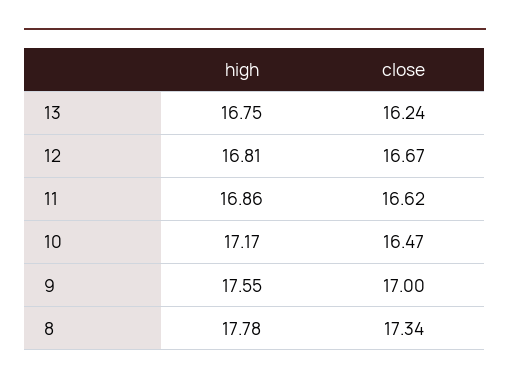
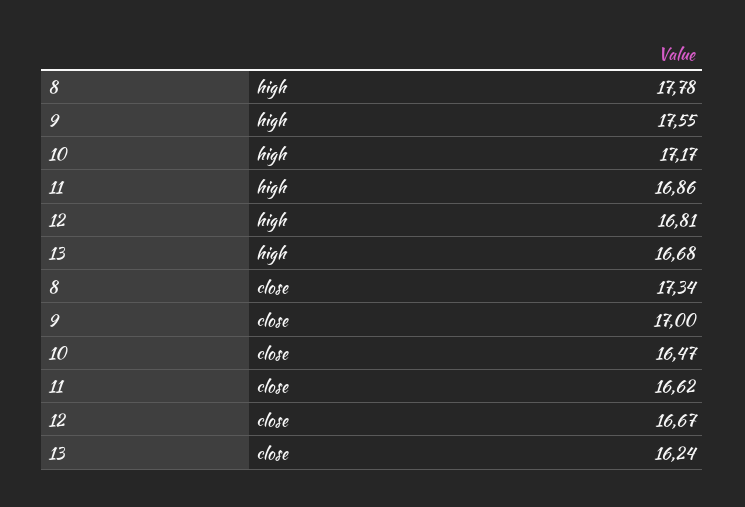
high, 13: 16.75 -> 16.68

